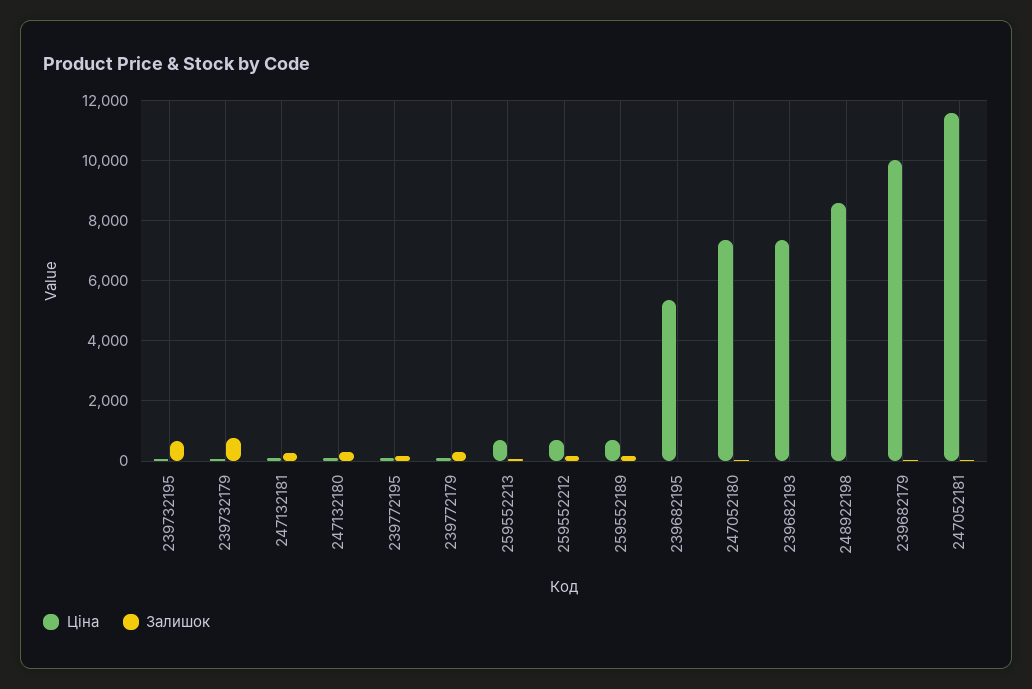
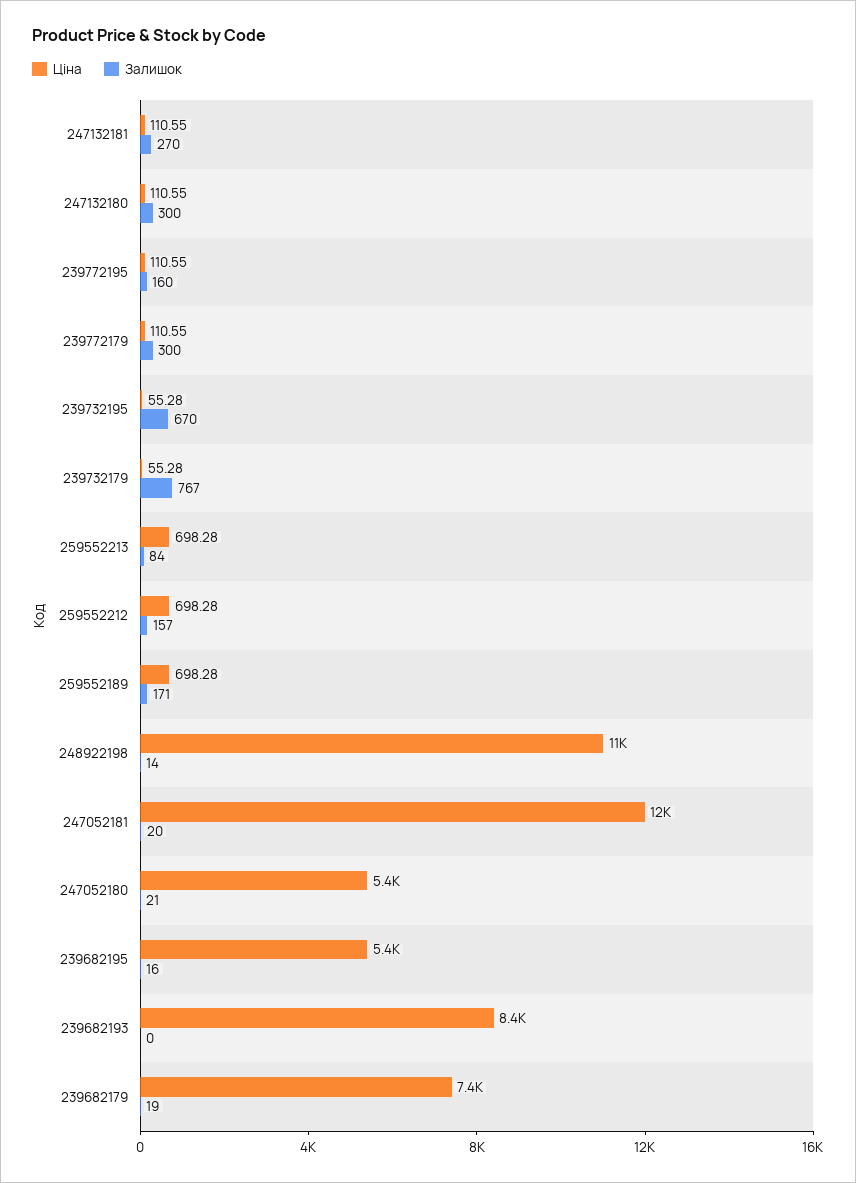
Ціна, 247052180: 7400 -> 5400
Ціна, 239682193: 7400 -> 8400
Ціна, 248922198: 8600 -> 11000
Ціна, 239682179: 10000 -> 7400

